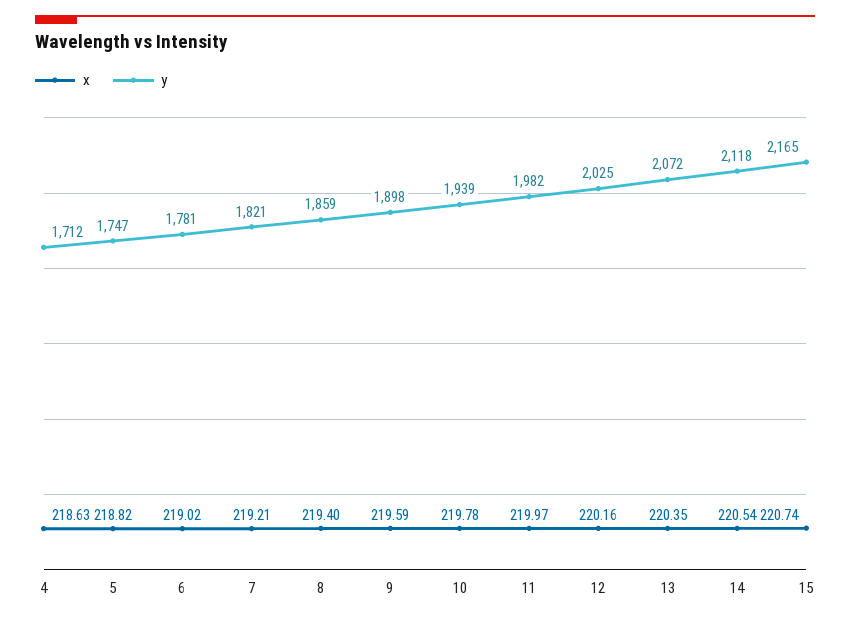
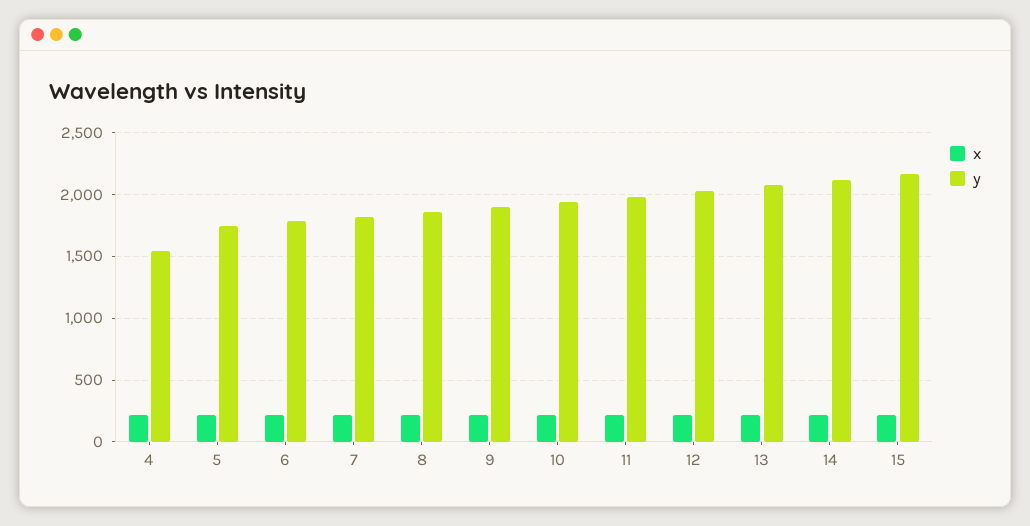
y, 4: 1712 -> 1550

